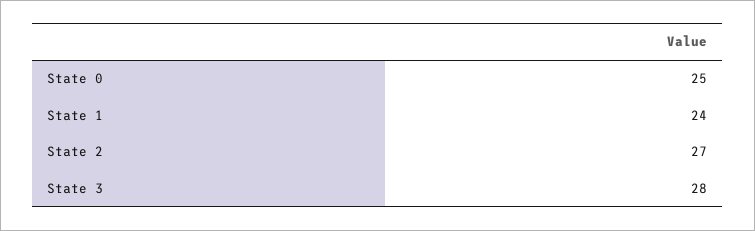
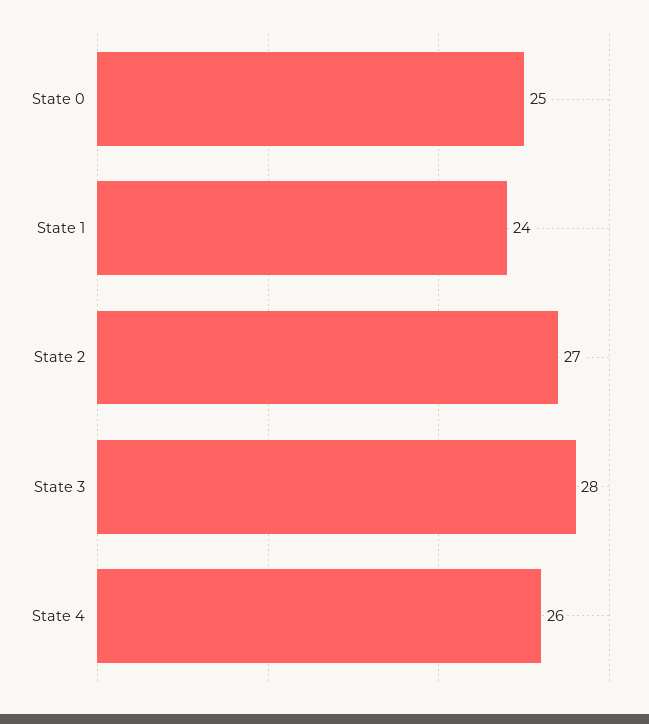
State 4: none -> 26

